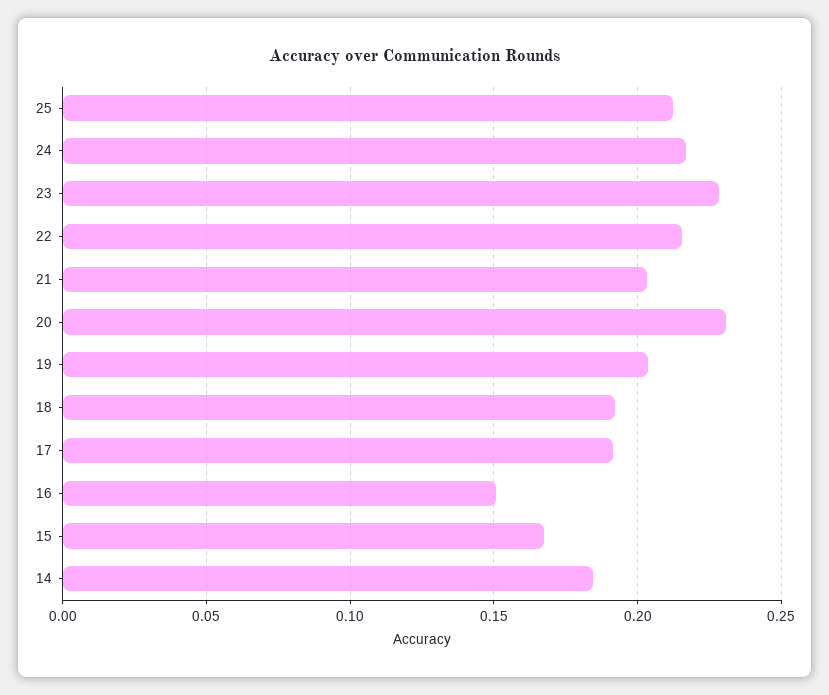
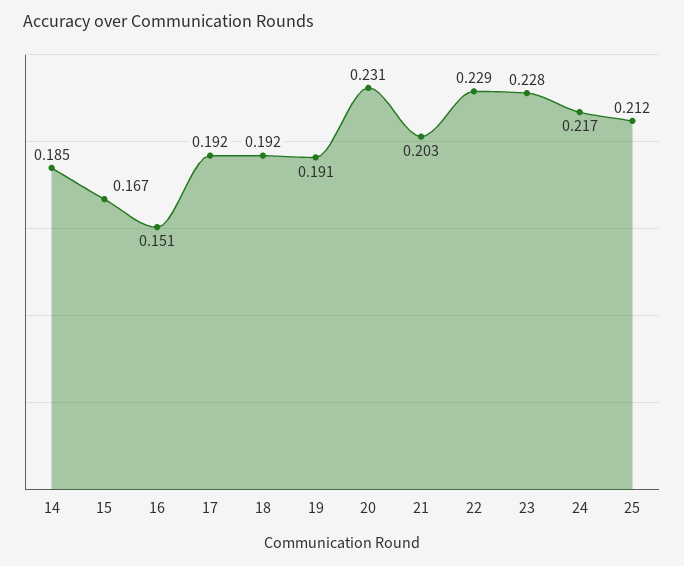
22: 0.215 -> 0.229
19: 0.205 -> 0.191

